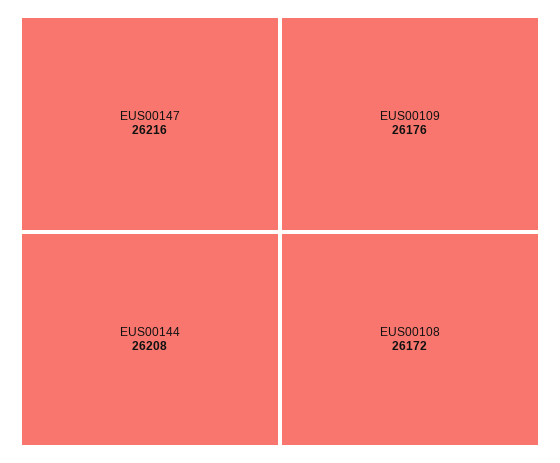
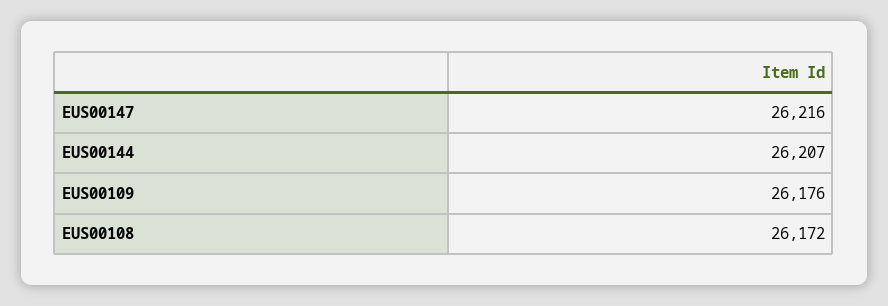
EUS00144: 26208 -> 26207

